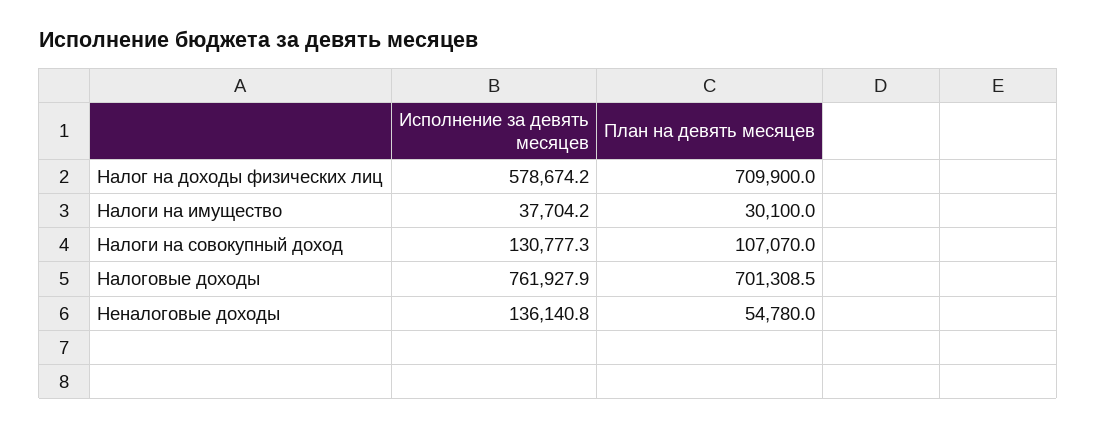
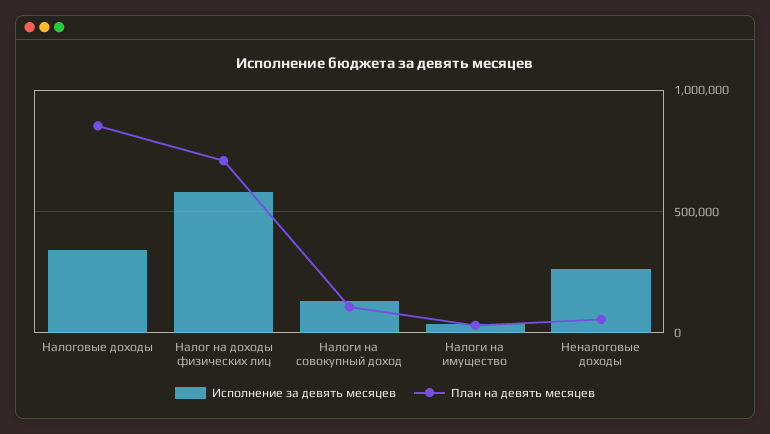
Исполнение за девять месяцев, Налоговые доходы: 761927.9 -> 350000
План на девять месяцев, Налоговые доходы: 701308.5 -> 850000
Исполнение за девять месяцев, Неналоговые доходы: 136140.8 -> 250000

